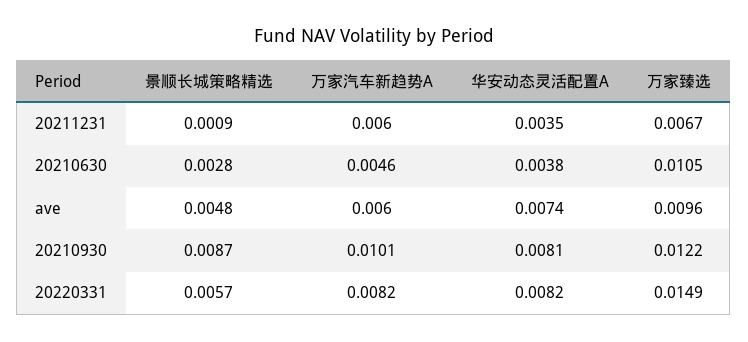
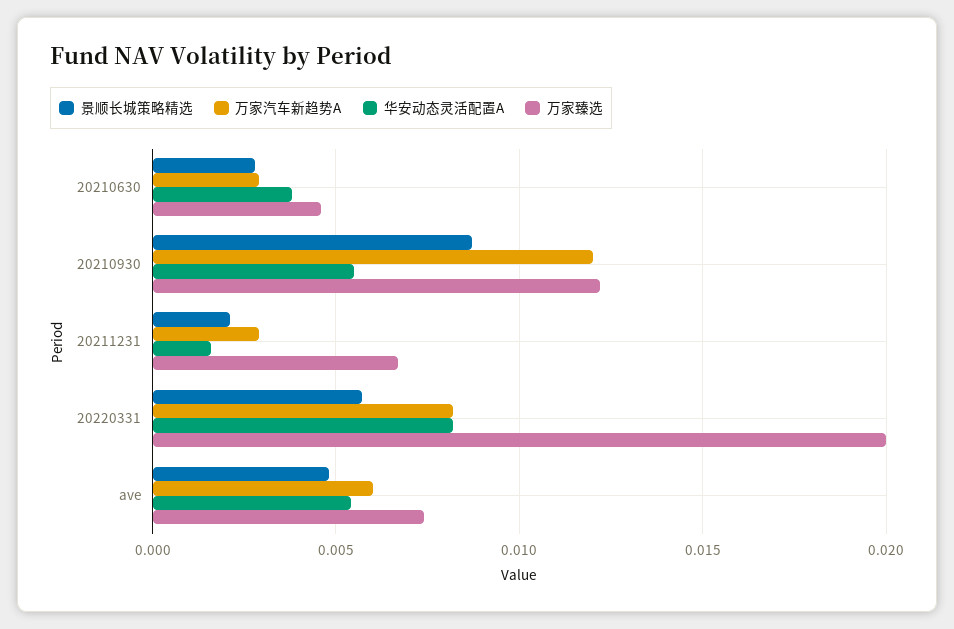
景顺长城策略精选, 20211231: 0.0009 -> 0.002
万家汽车新趋势A, 20211231: 0.006 -> 0.003
华安动态灵活配置A, 20211231: 0.0035 -> 0.0015
万家汽车新趋势A, 20210630: 0.0046 -> 0.003
万家臻选, 20210630: 0.0105 -> 0.0045
华安动态灵活配置A, ave: 0.0074 -> 0.0055
万家臻选, ave: 0.0096 -> 0.0075
万家汽车新趋势A, 20210930: 0.0101 -> 0.012
华安动态灵活配置A, 20210930: 0.0081 -> 0.0055
万家臻选, 20220331: 0.0149 -> 0.02

